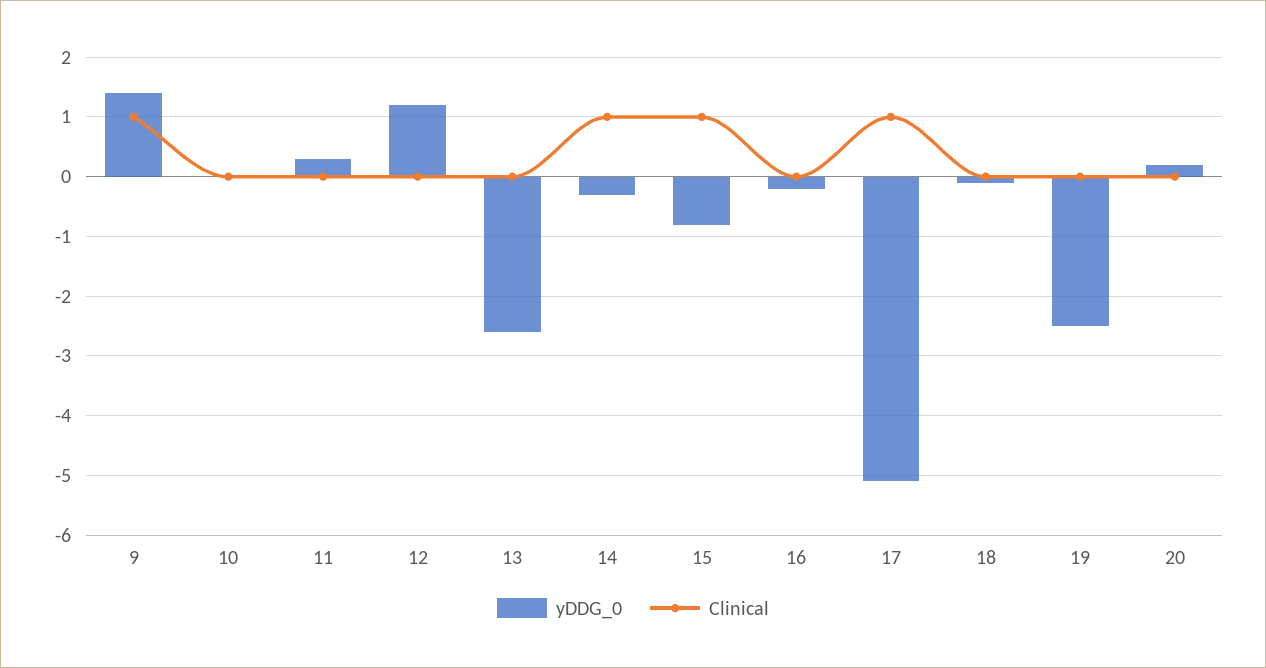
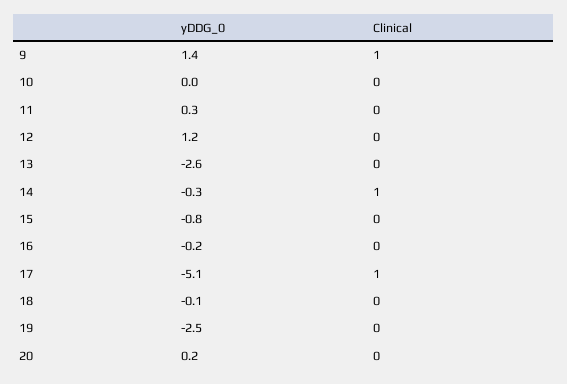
Clinical, 15: 1 -> 0

